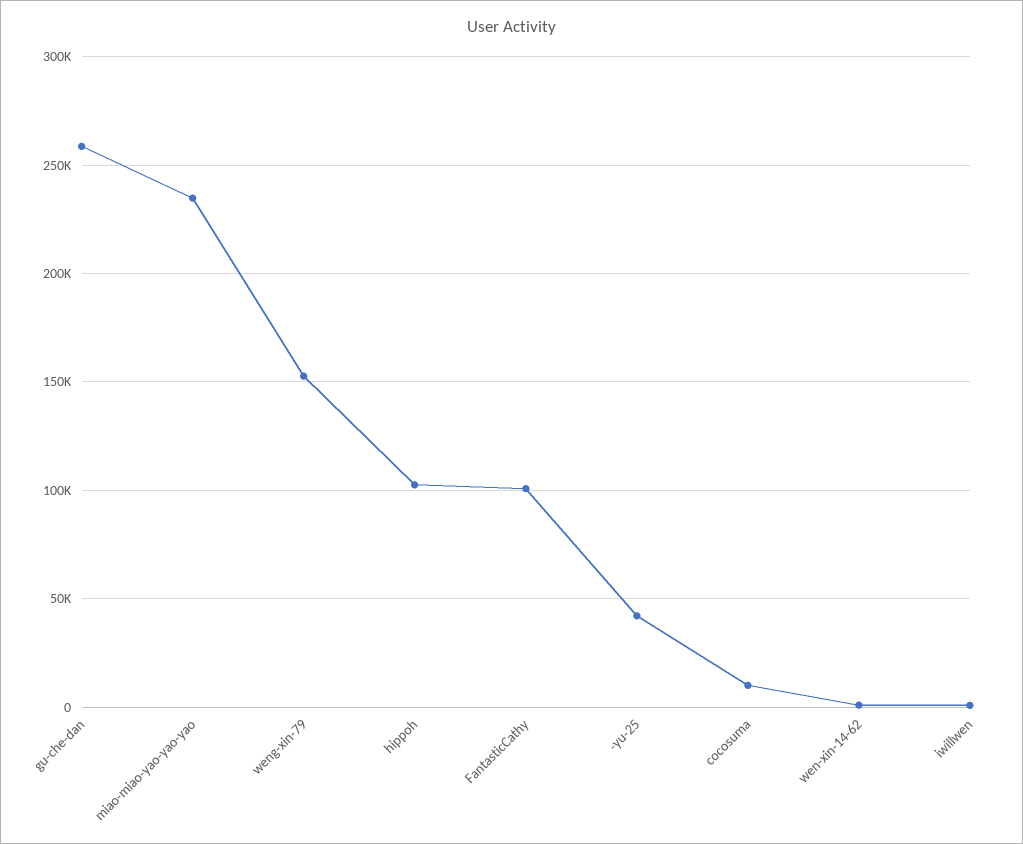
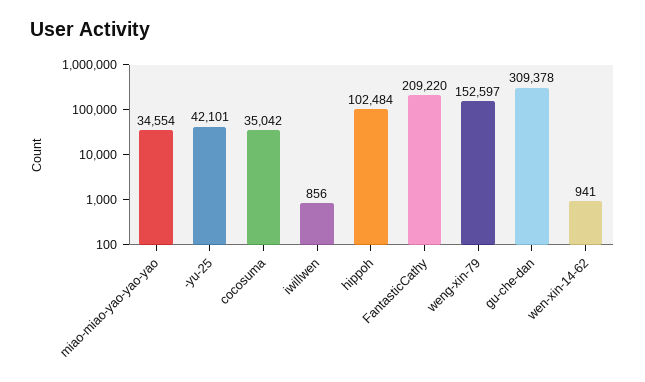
gu-che-dan: 260000 -> 309378
miao-miao-yao-yao-yao: 235000 -> 34554
FantasticCathy: 100000 -> 209220
cocosuma: 10000 -> 35042

